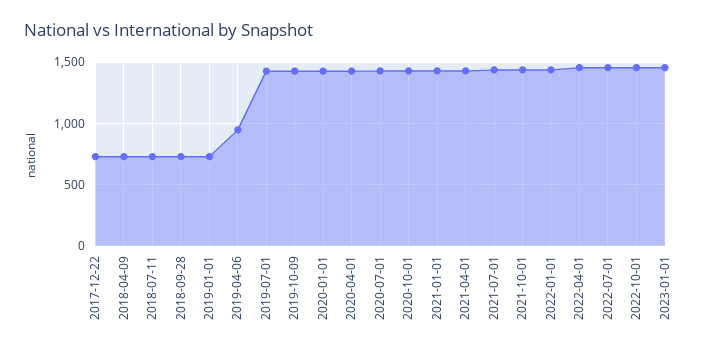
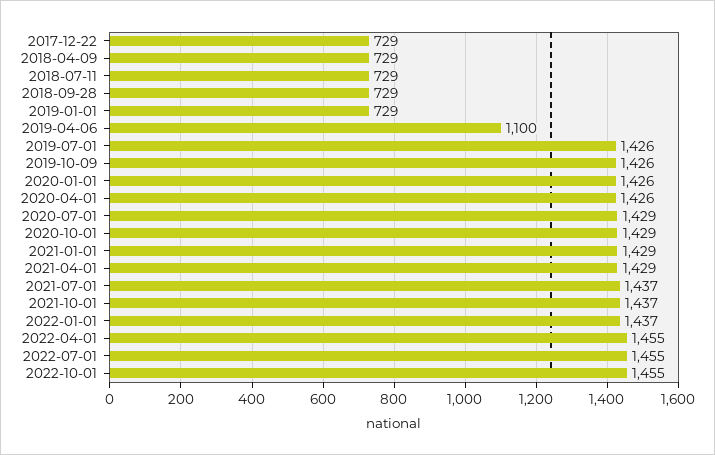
2019-04-06: 950 -> 1100
2023-01-01: 1450 -> none

